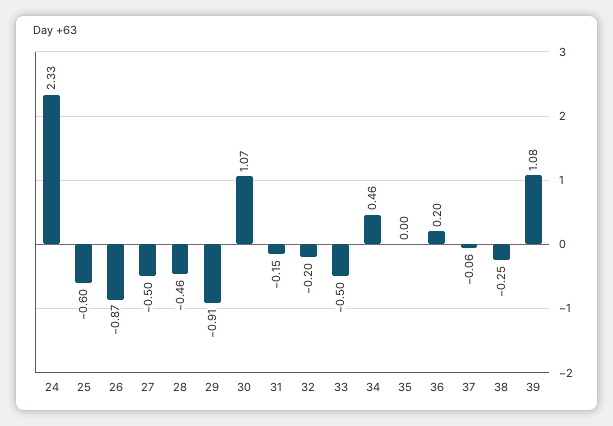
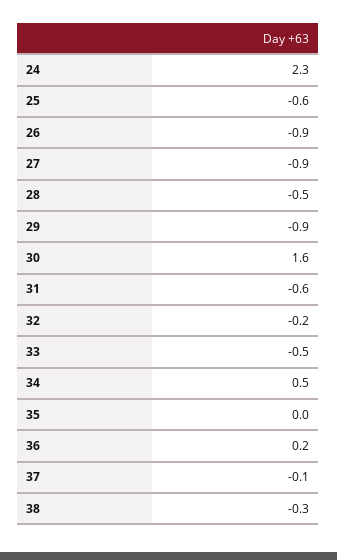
27: -0.5 -> -0.9
30: 1.07 -> 1.6
31: -0.15 -> -0.6
39: 1.08 -> none

